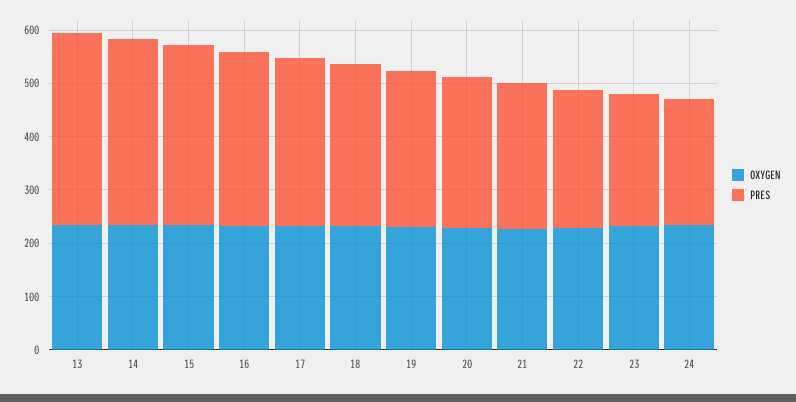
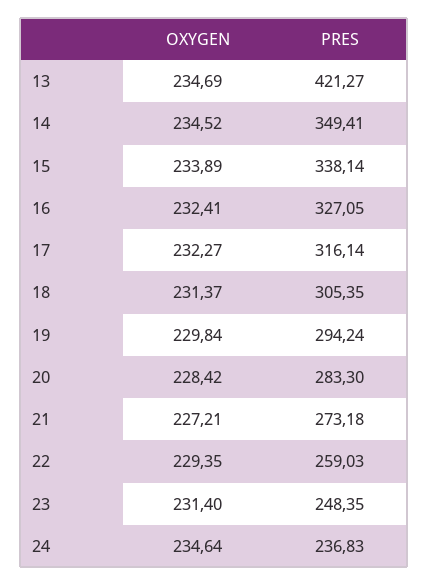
PRES, 13: 360 -> 421.27

